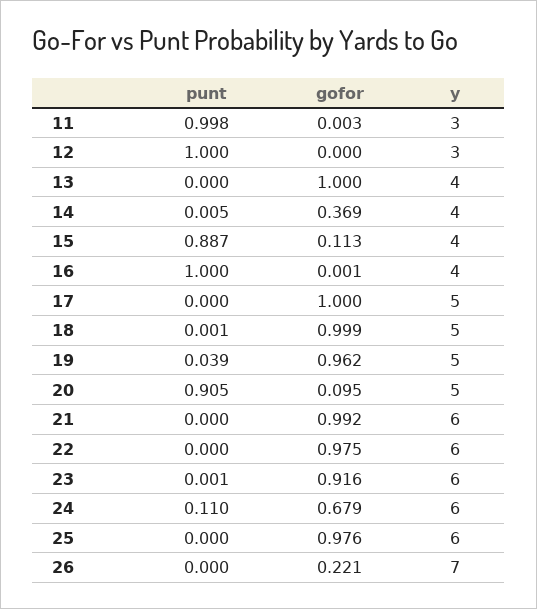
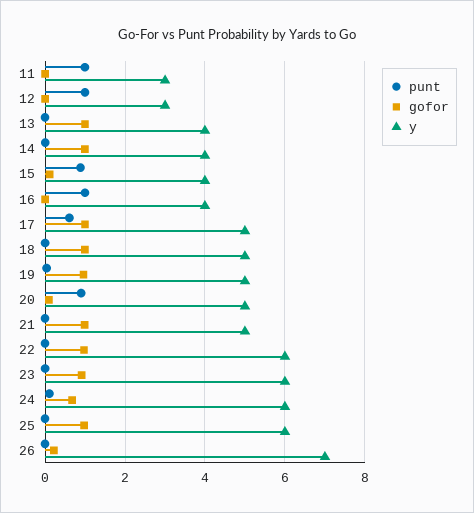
gofor, 14: 0.369 -> 1
punt, 17: 0 -> 0.6
y, 21: 6 -> 5

